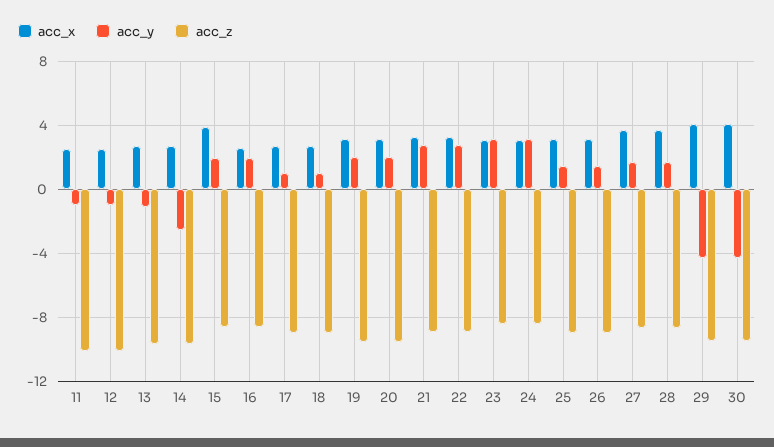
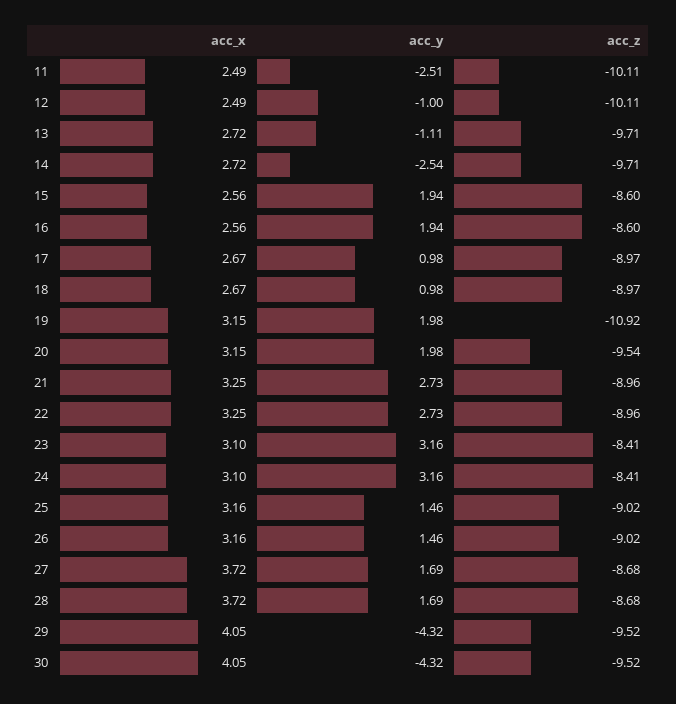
acc_y, 11: -1 -> -2.51
acc_x, 15: 4 -> 2.56
acc_z, 19: -9.5 -> -10.92

